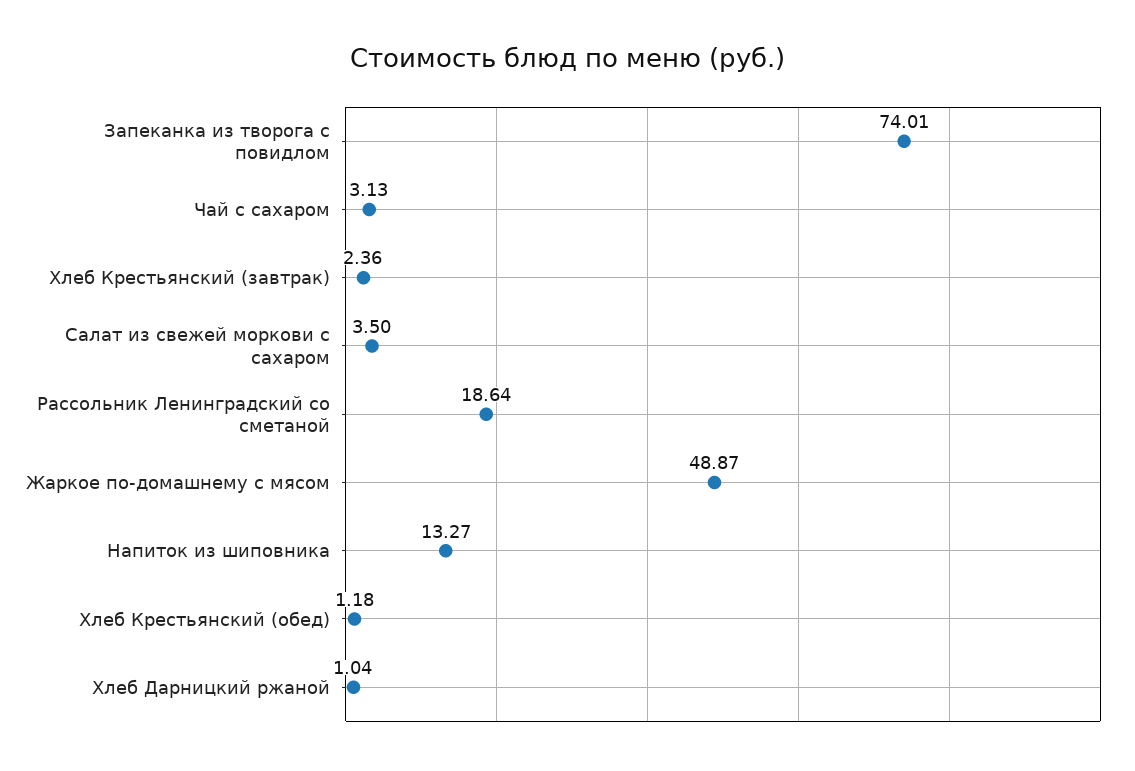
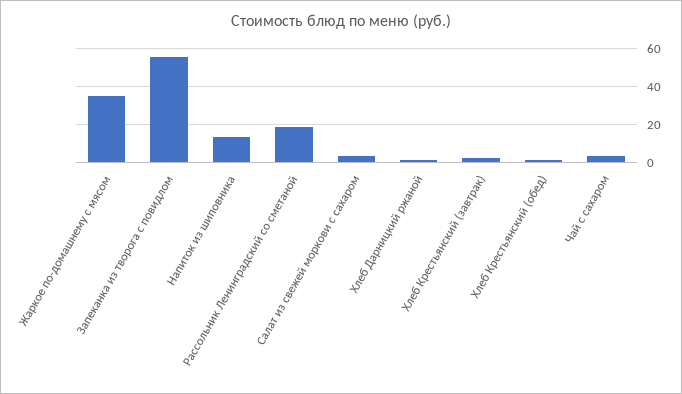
Запеканка из творога с повидлом: 74.01 -> 55
Жаркое по-домашнему с мясом: 48.87 -> 35

